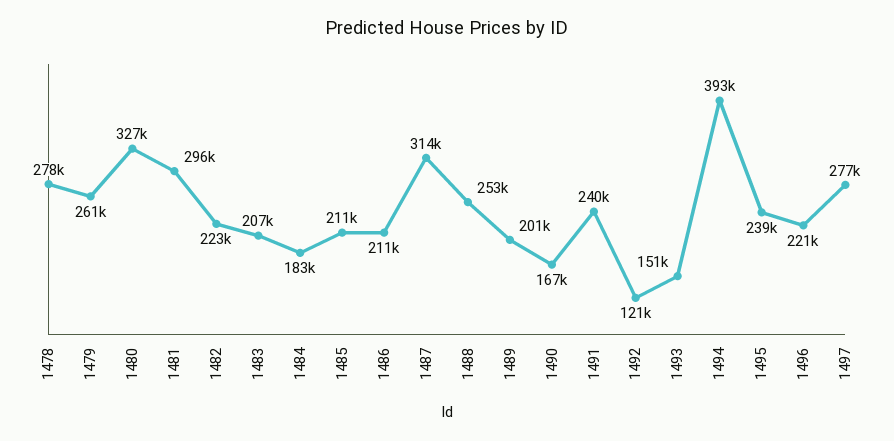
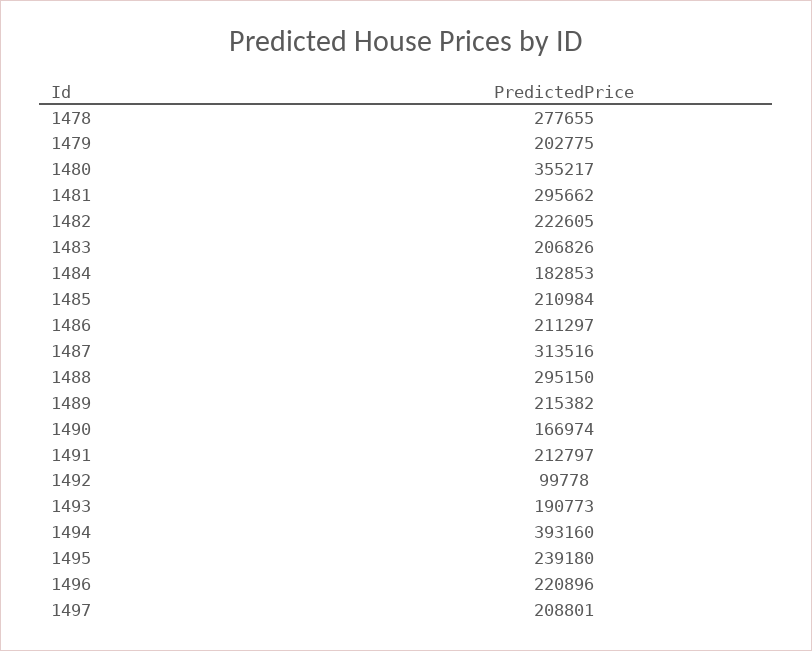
1479: 261000 -> 202775
1480: 327000 -> 355217
1488: 253000 -> 295150
1489: 201000 -> 215382
1491: 240000 -> 212797
1492: 121000 -> 99778
1493: 151000 -> 190773
1497: 277000 -> 208801

